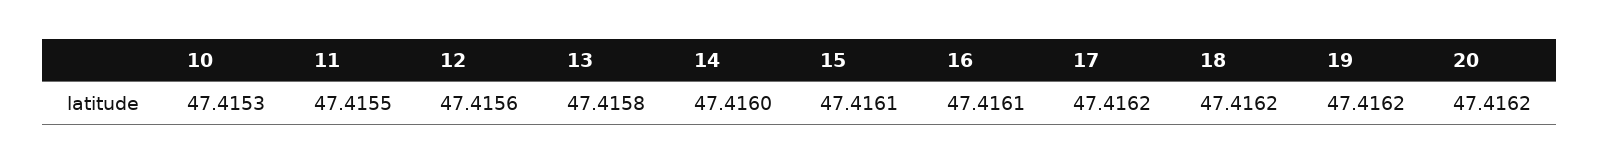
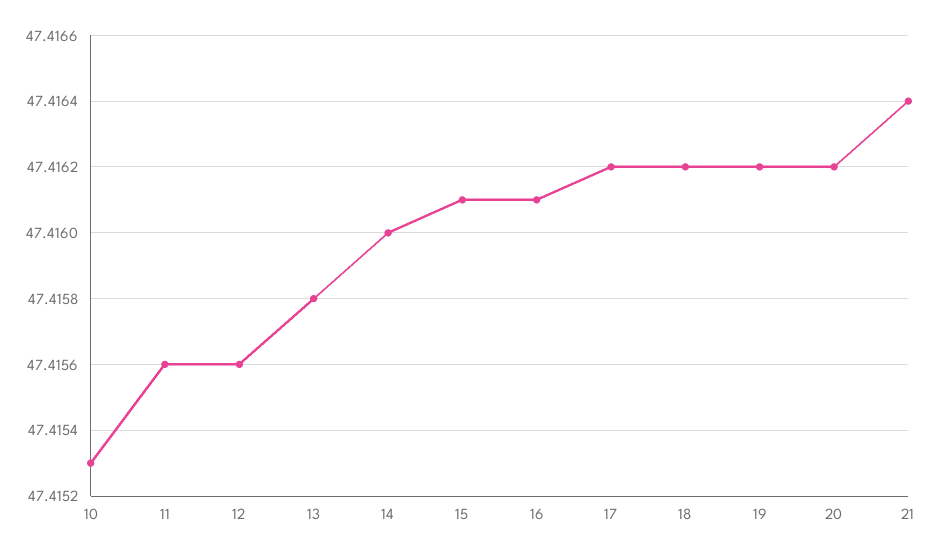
11: 47.4155 -> 47.4156
21: none -> 47.4164

